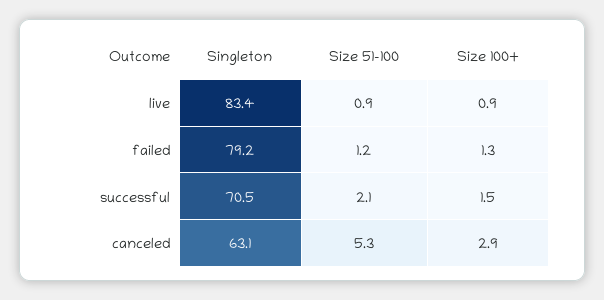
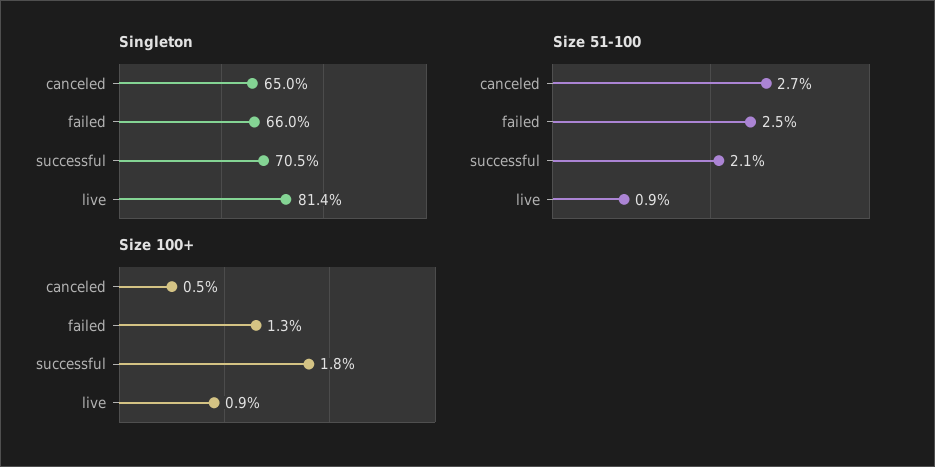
Singleton, live: 83.4 -> 81.4
Singleton, failed: 79.2 -> 66
Size 51-100, failed: 1.2 -> 2.5
Size 100+, successful: 1.5 -> 1.8
Singleton, canceled: 63.1 -> 65
Size 51-100, canceled: 5.3 -> 2.7
Size 100+, canceled: 2.9 -> 0.5

